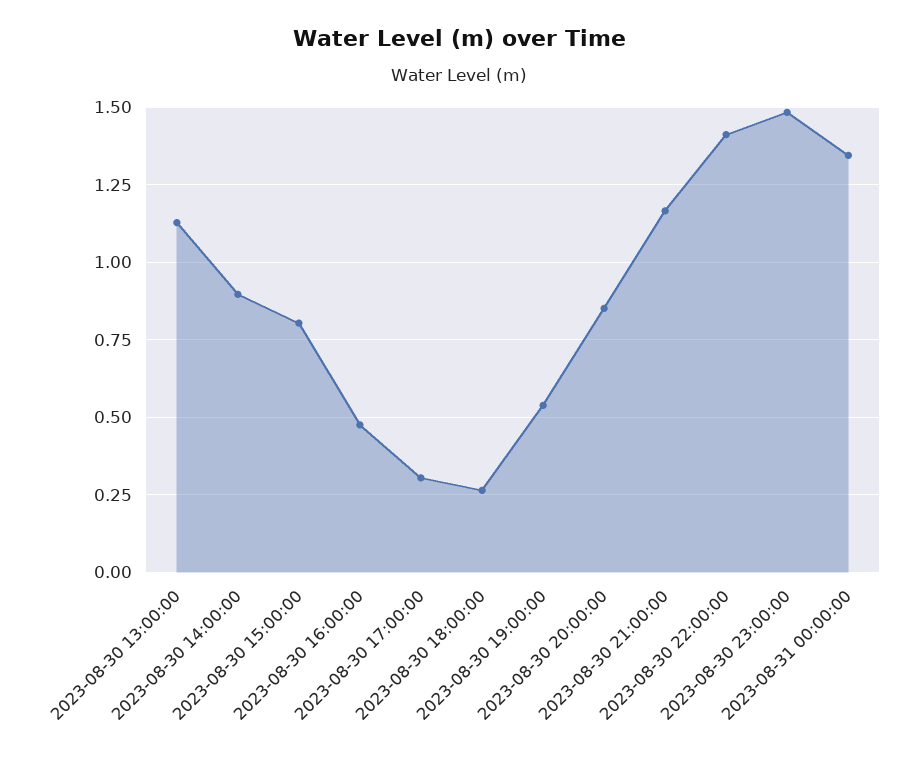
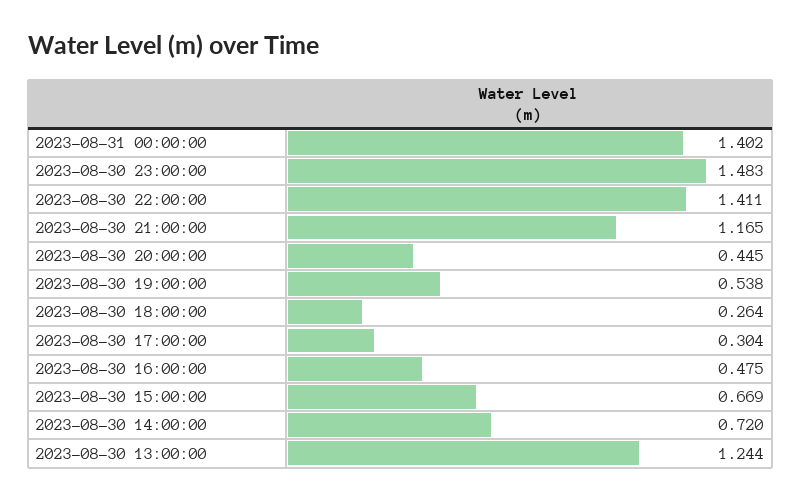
2023-08-30 13:00:00: 1.125 -> 1.244
2023-08-30 14:00:00: 0.9 -> 0.72
2023-08-30 15:00:00: 0.8 -> 0.669
2023-08-30 20:00:00: 0.85 -> 0.445
2023-08-31 00:00:00: 1.35 -> 1.402

